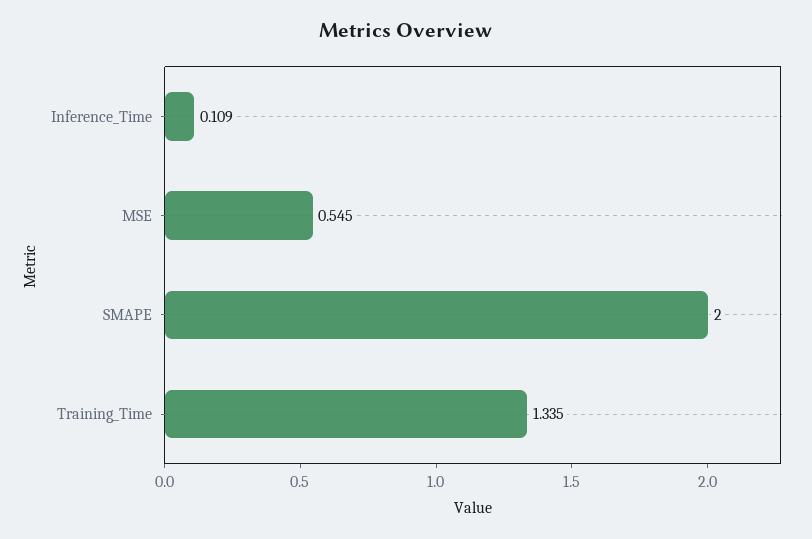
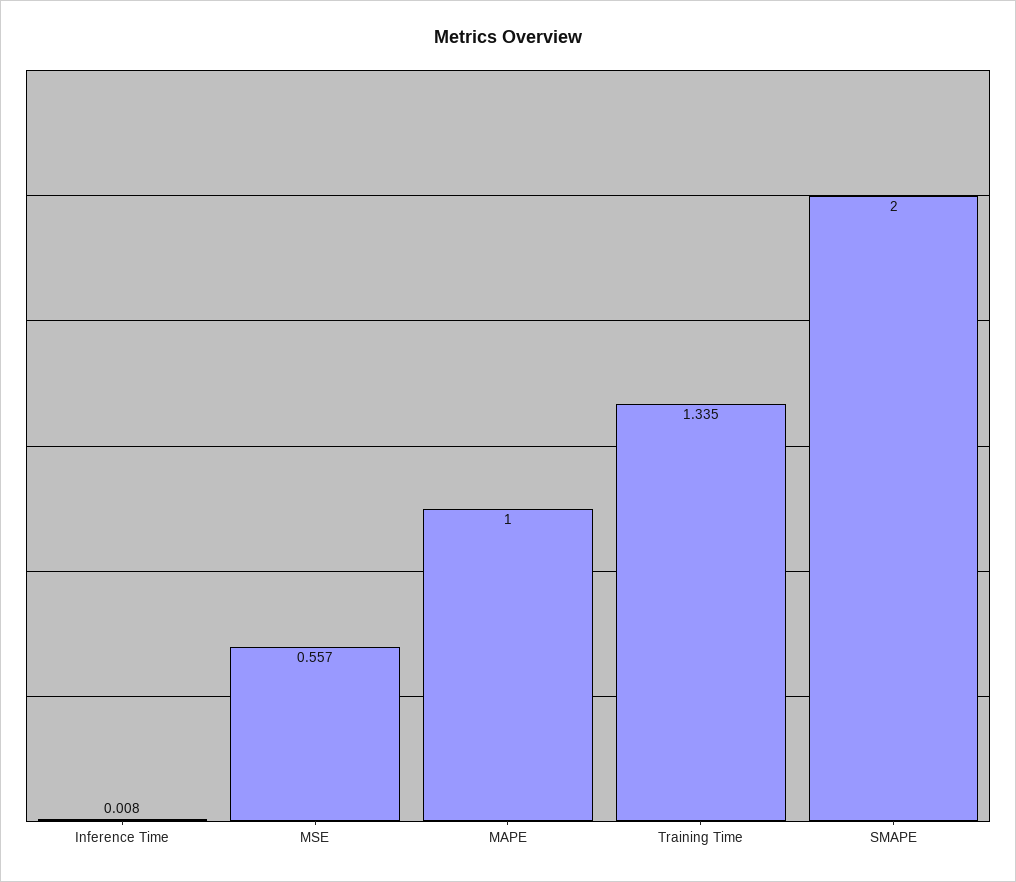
Inference_Time: 0.109 -> 0.008
MSE: 0.545 -> 0.557
MAPE: none -> 1

